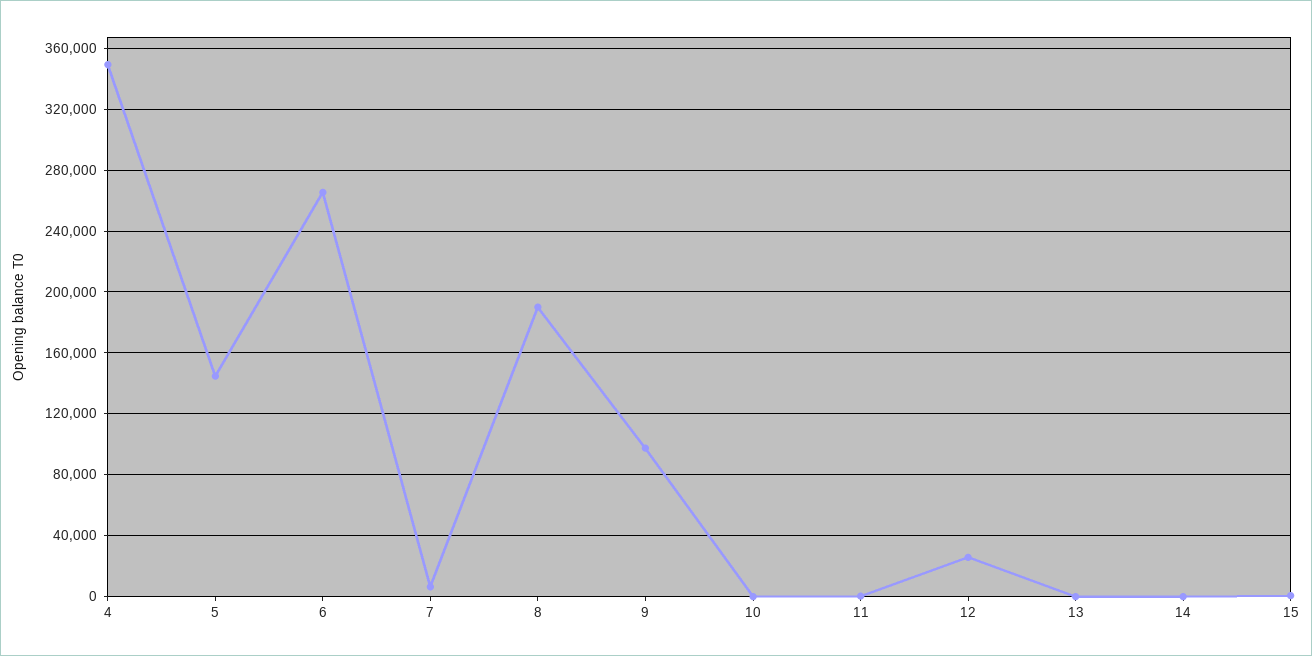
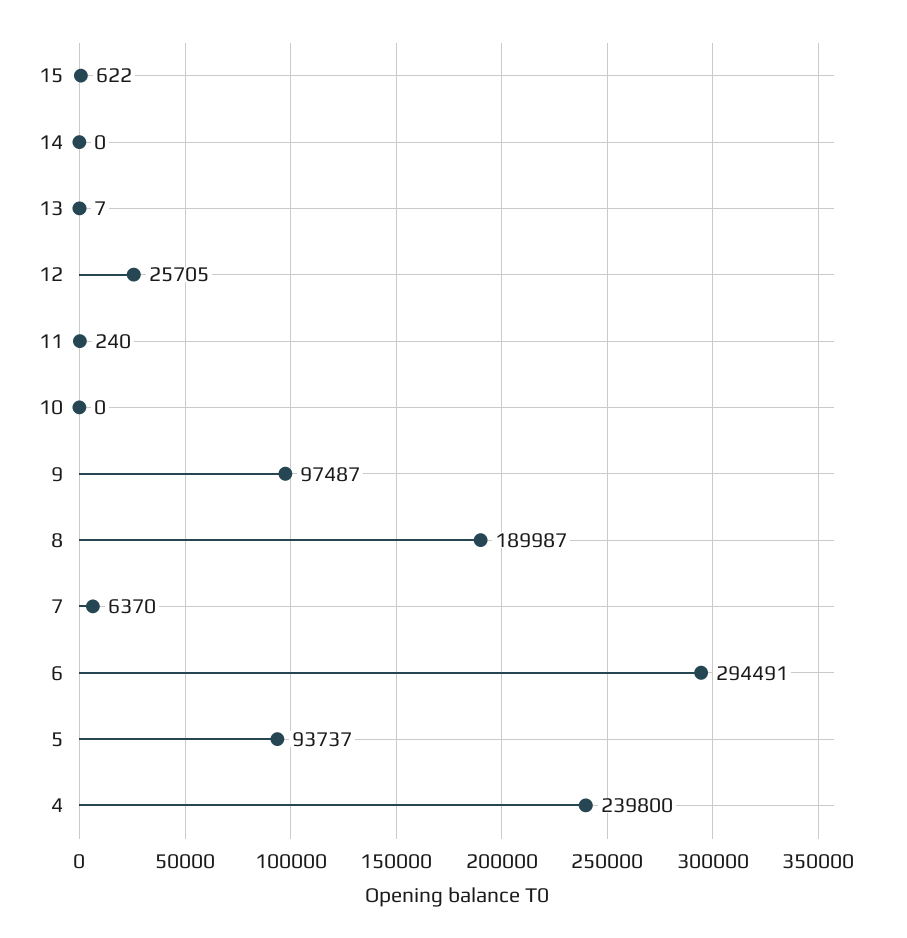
4: 350000 -> 239800
5: 145000 -> 93737
6: 265000 -> 294491

